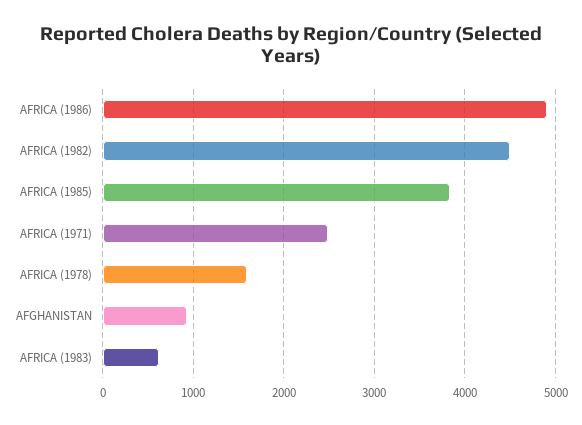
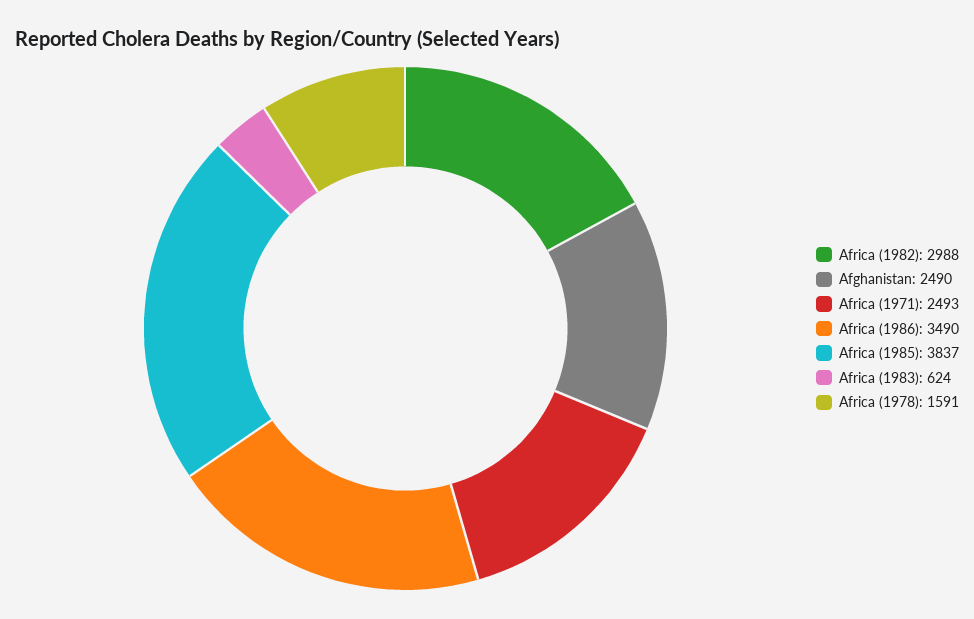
AFRICA (1986): 4900 -> 3490
AFRICA (1982): 4500 -> 2988
AFGHANISTAN: 900 -> 2490

